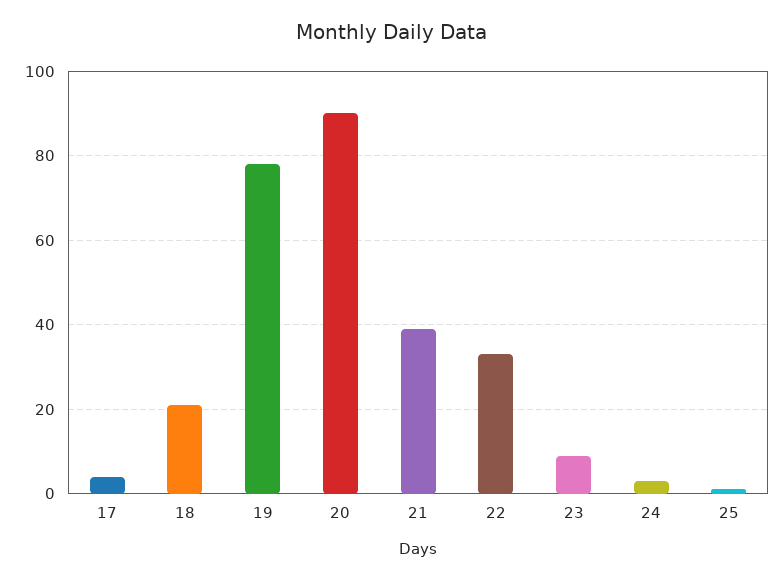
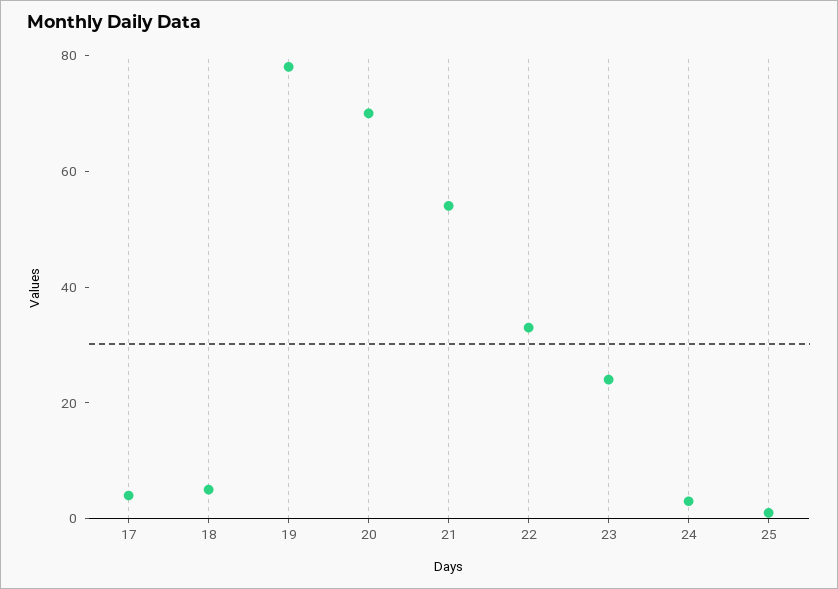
18: 20 -> 5
20: 90 -> 70
21: 40 -> 55
23: 10 -> 25

